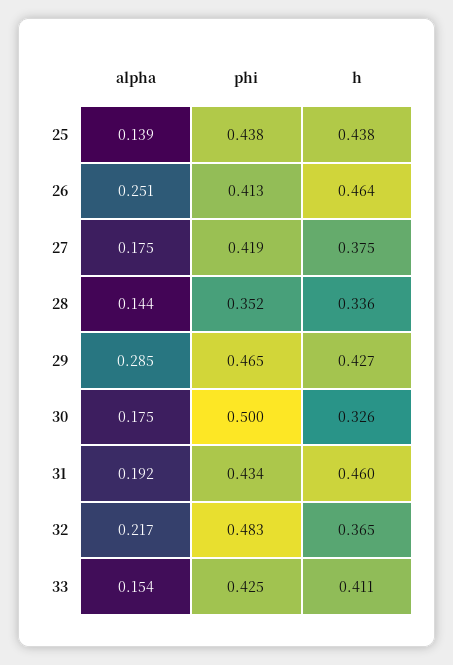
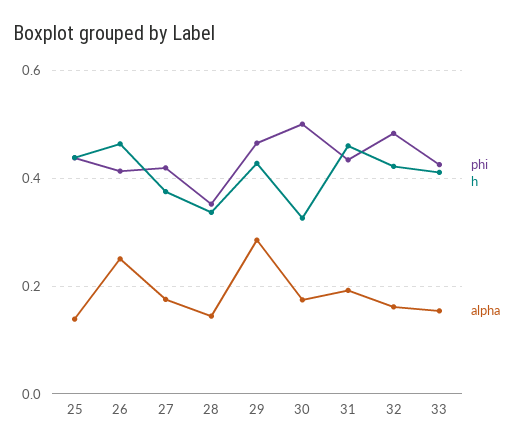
alpha, 32: 0.217 -> 0.16
h, 32: 0.365 -> 0.42

